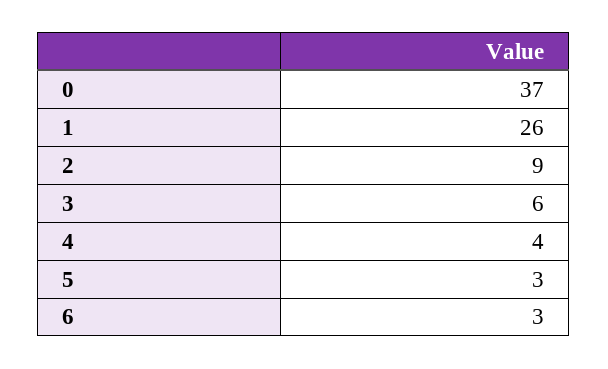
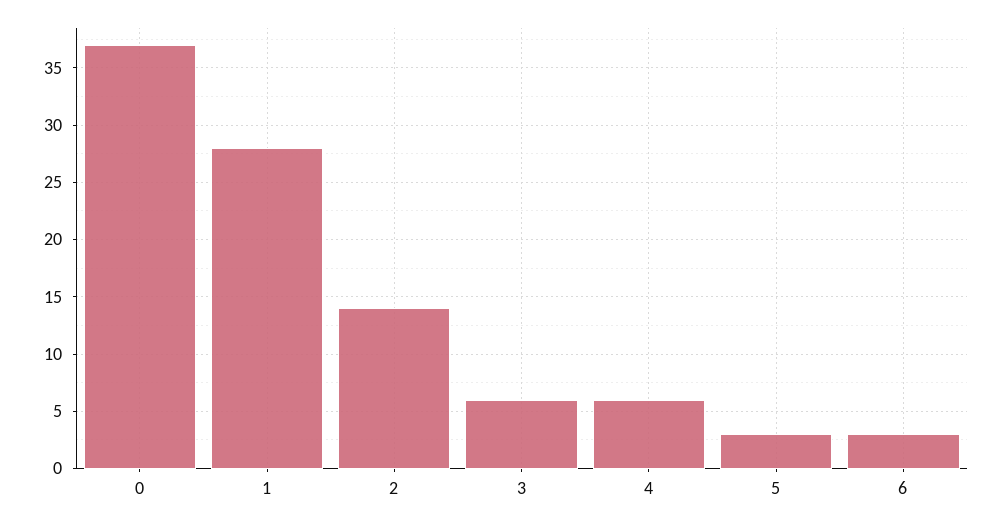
1: 26 -> 28
2: 9 -> 14
4: 4 -> 6

